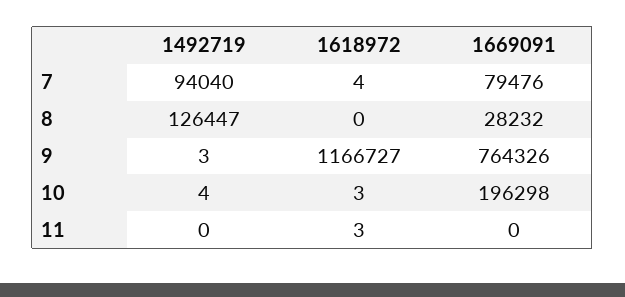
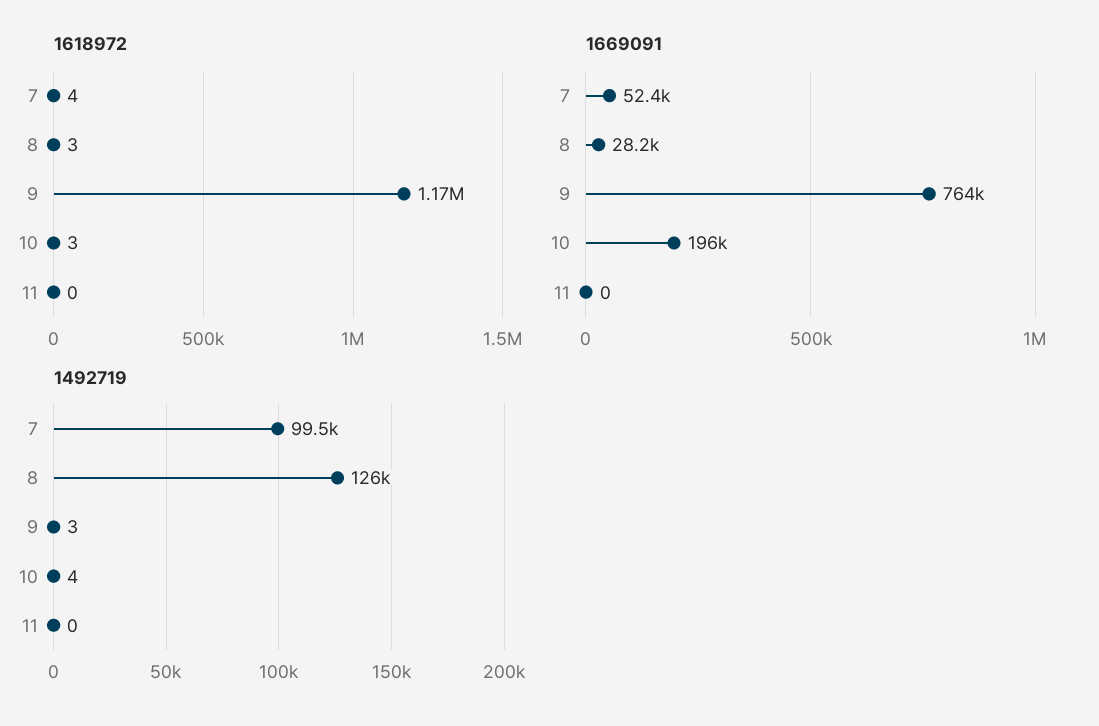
1492719, 7: 94040 -> 99500
1669091, 7: 79476 -> 52400
1618972, 8: 0 -> 3
1618972, 11: 3 -> 0

